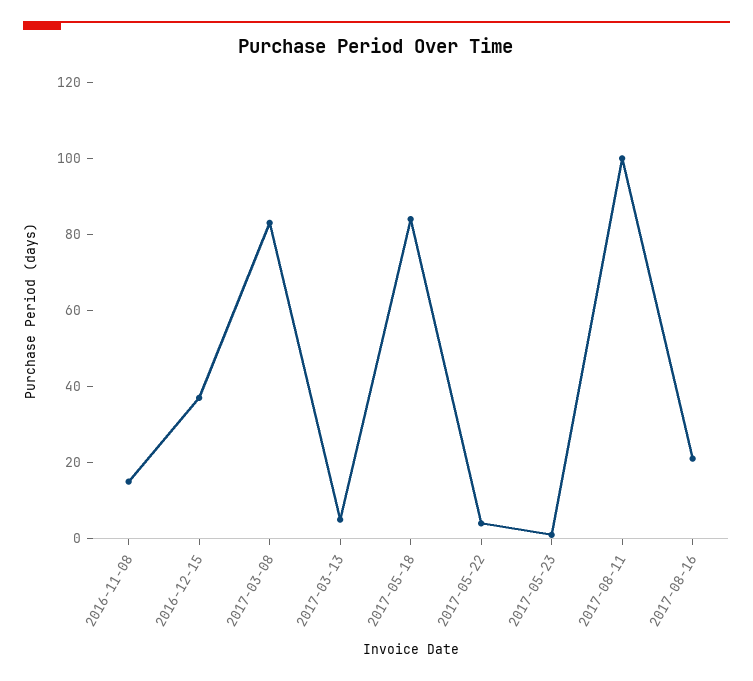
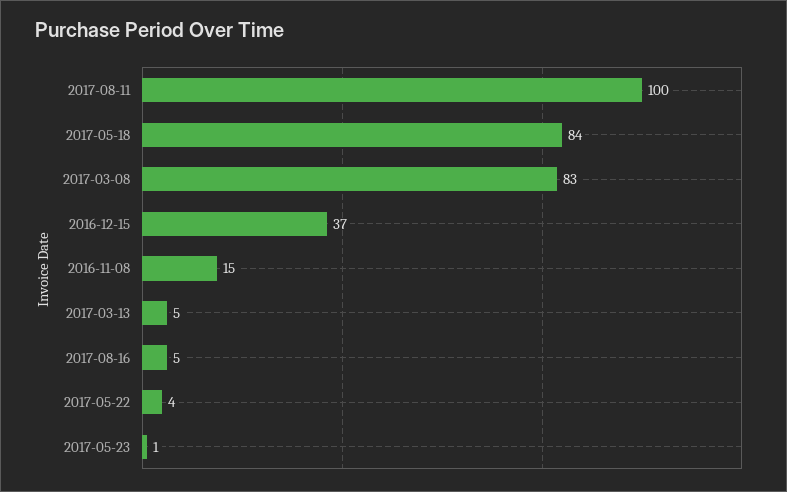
2017-08-16: 20 -> 5

